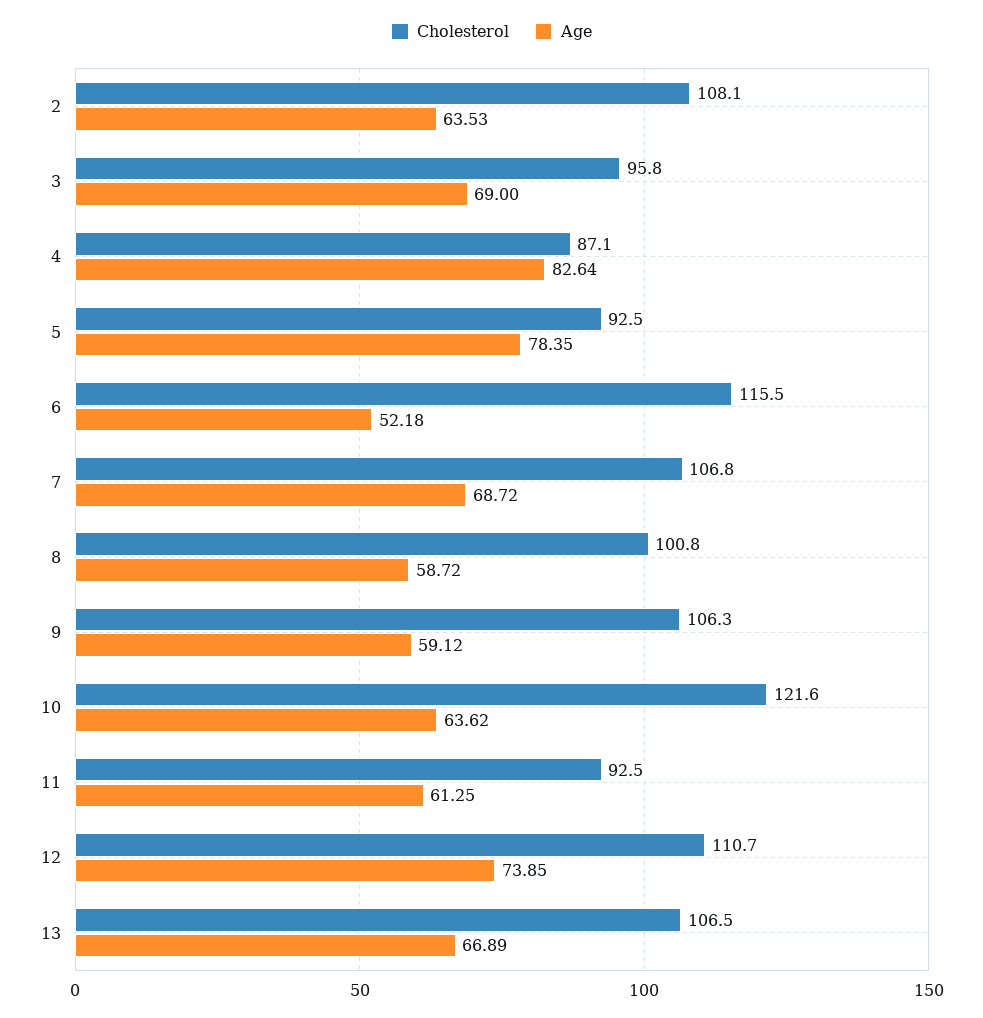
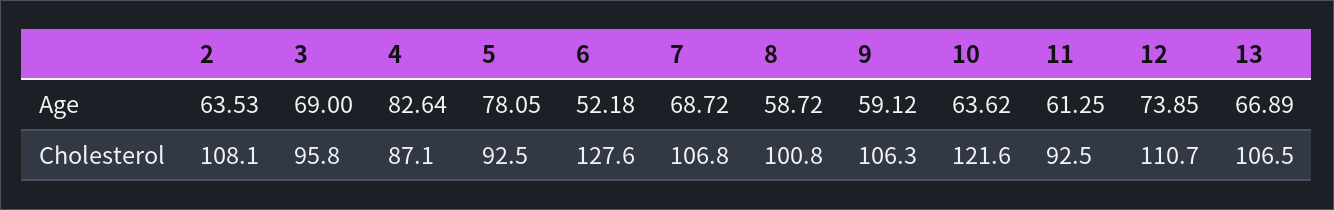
Age, 5: 78.35 -> 78.05
Cholesterol, 6: 115.5 -> 127.6

